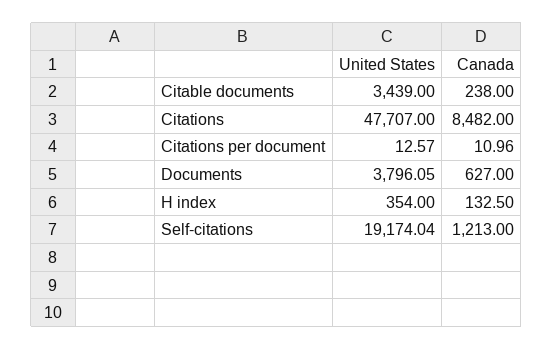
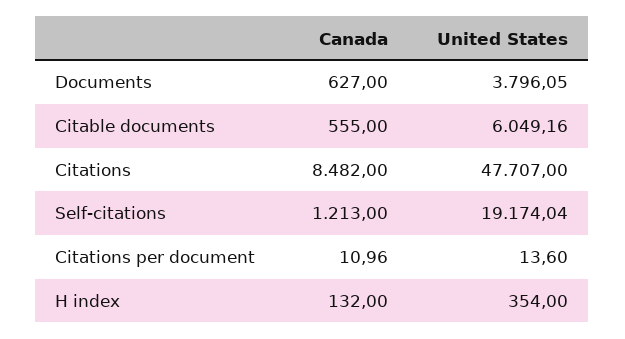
United States, Citable documents: 3439 -> 6049.16
Canada, Citable documents: 238 -> 555
United States, Citations per document: 12.57 -> 13.6
Canada, H index: 132.5 -> 132

